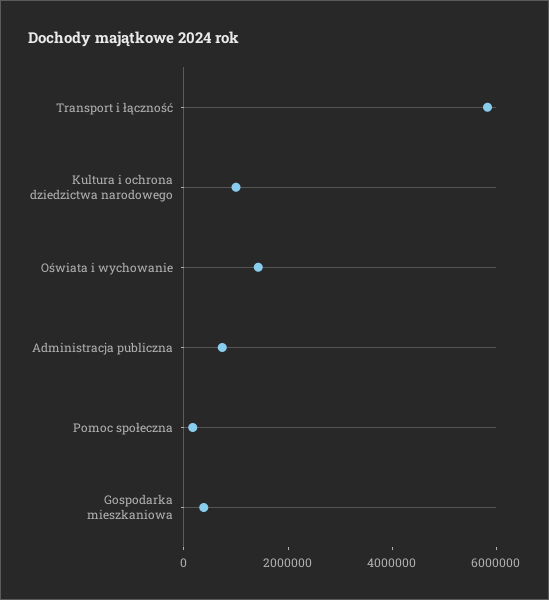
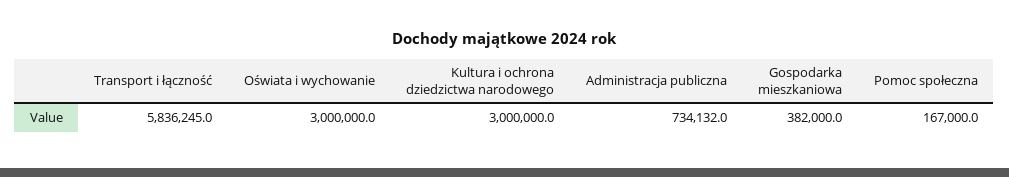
Kultura i ochrona dziedzictwa narodowego: 1000000 -> 3000000
Oświata i wychowanie: 1500000 -> 3000000

